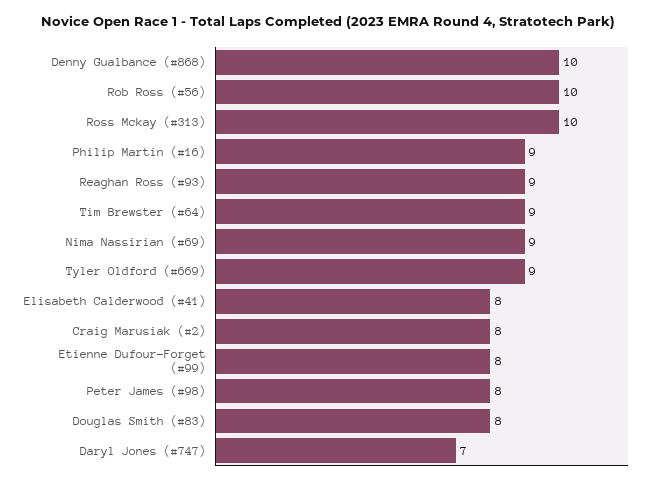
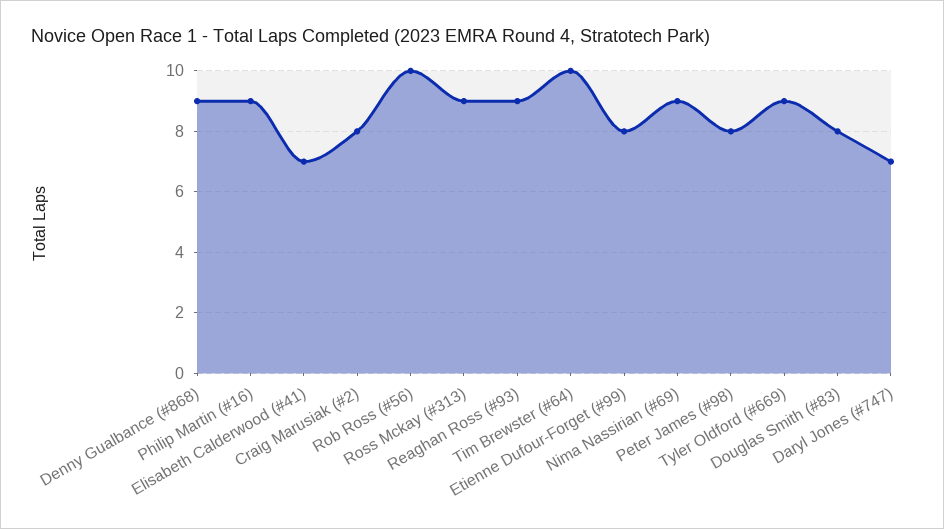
Denny Gualbance (#868): 10 -> 9
Ross Mckay (#313): 10 -> 9
Tim Brewster (#64): 9 -> 10
Elisabeth Calderwood (#41): 8 -> 7

